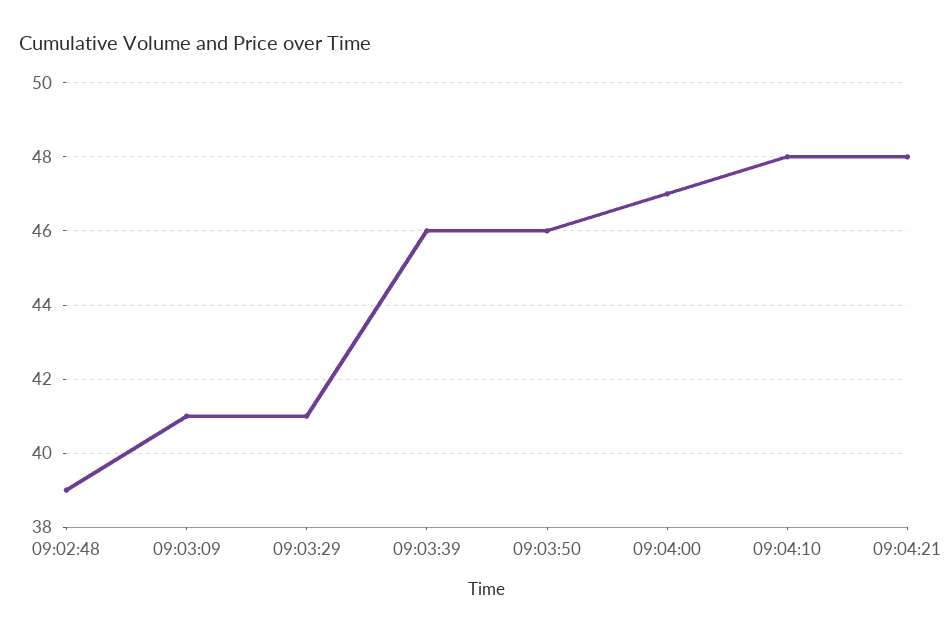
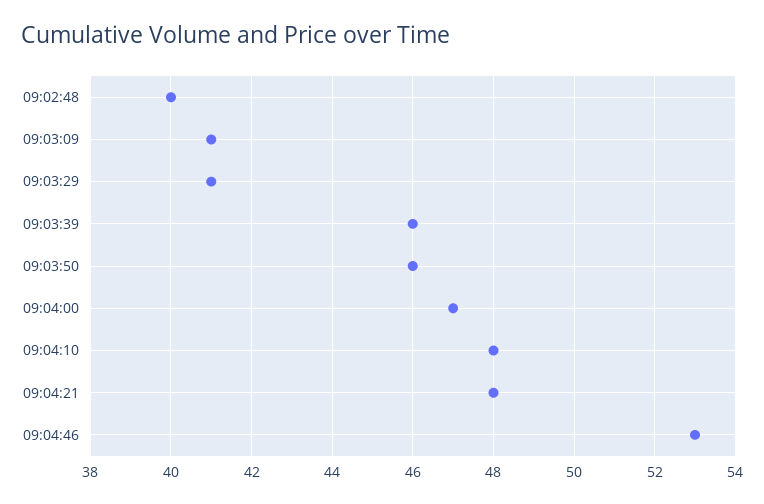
09:02:48: 39 -> 40
09:04:46: none -> 53

